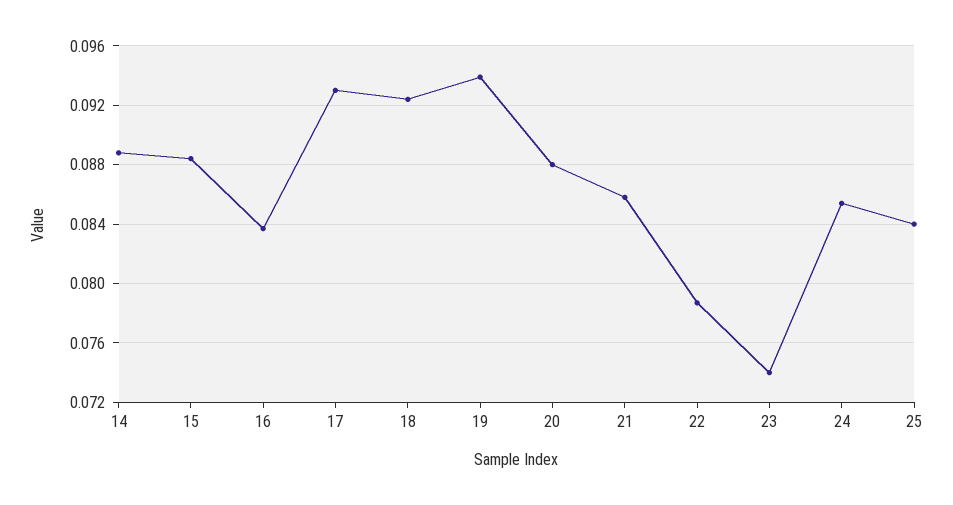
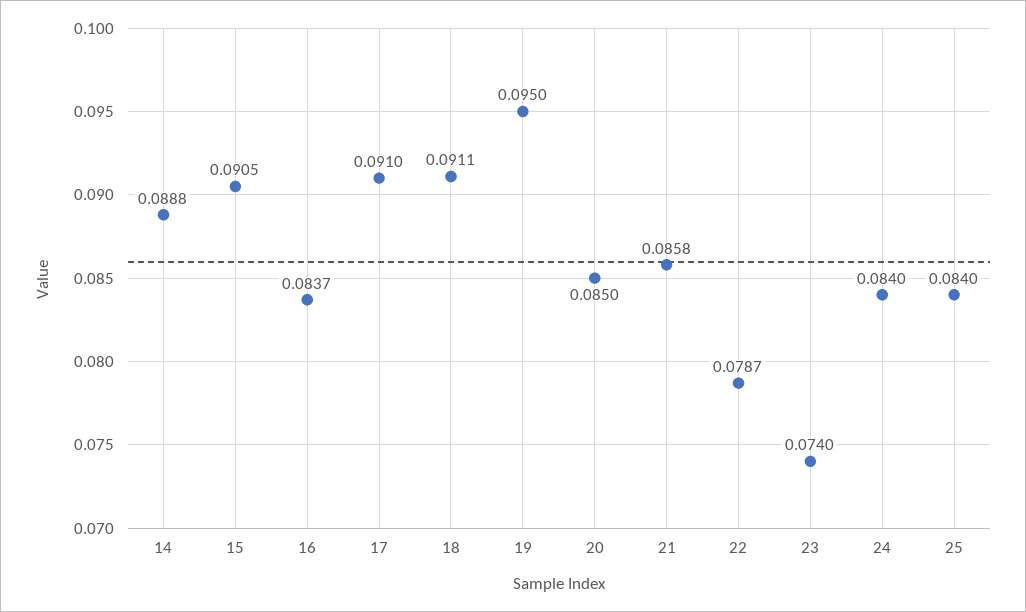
15: 0.0885 -> 0.0905
17: 0.093 -> 0.091
18: 0.0925 -> 0.0911
19: 0.094 -> 0.095
20: 0.088 -> 0.085
24: 0.0855 -> 0.084

